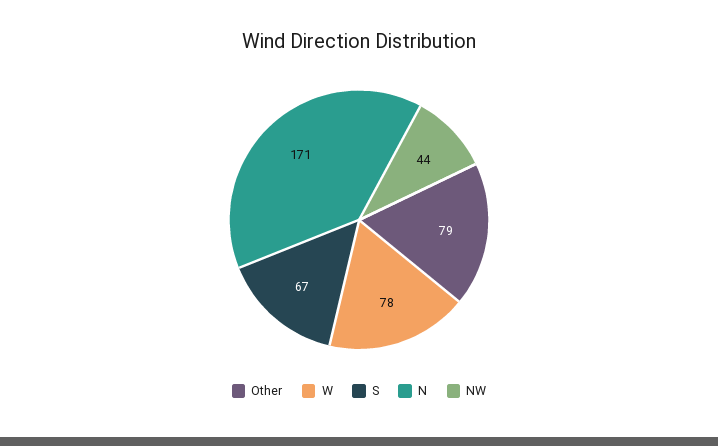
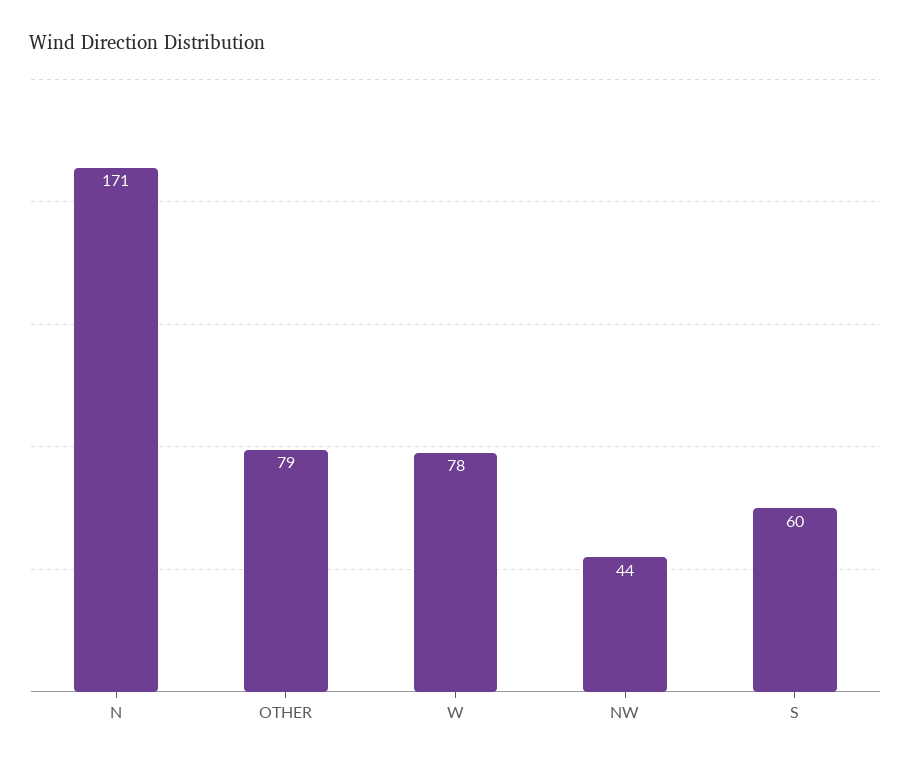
S: 67 -> 60

